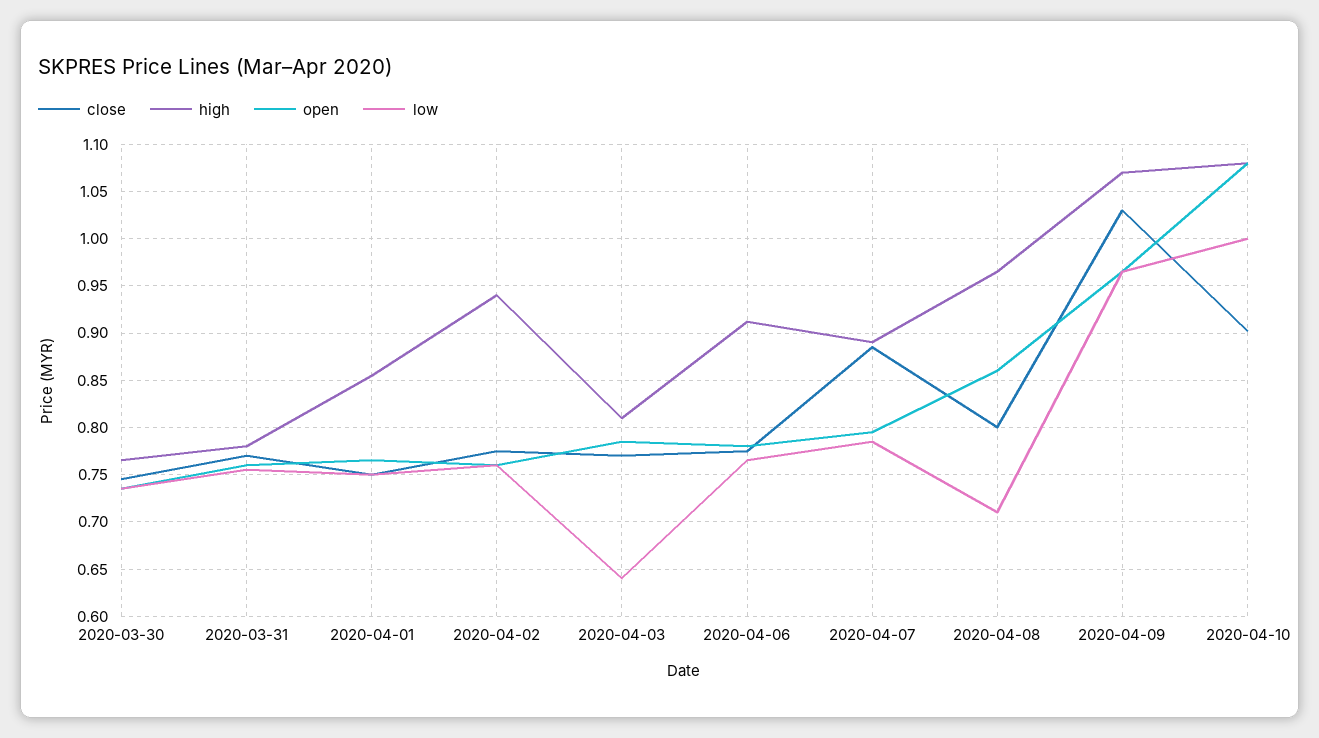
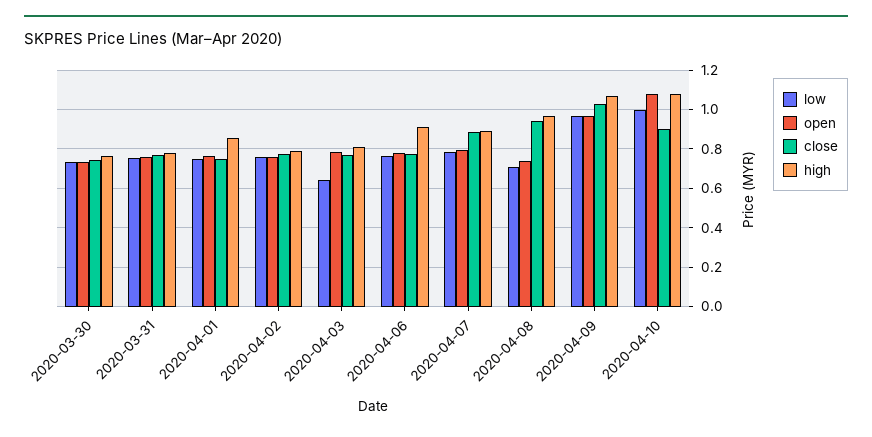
high, 2020-04-02: 0.94 -> 0.8
close, 2020-04-08: 0.8 -> 0.95
open, 2020-04-08: 0.86 -> 0.75

